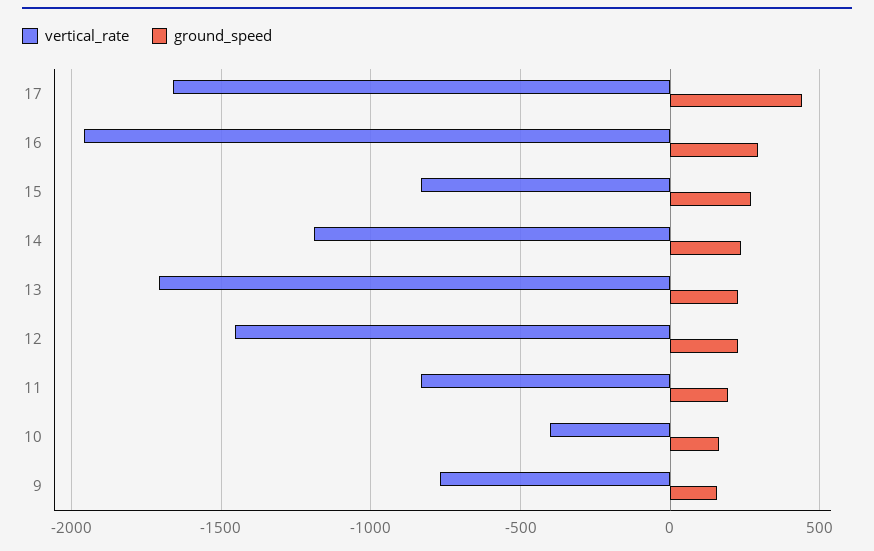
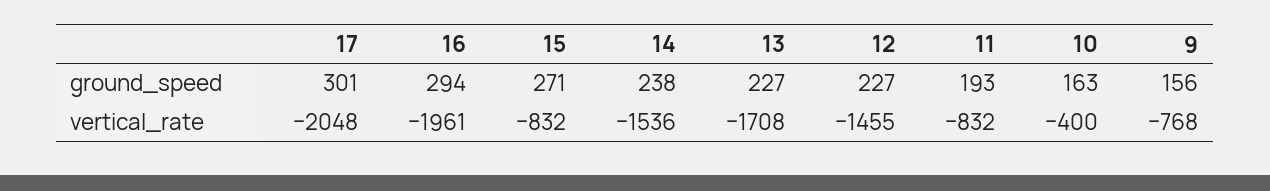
vertical_rate, 17: -1650 -> -2048
ground_speed, 17: 450 -> 301
vertical_rate, 14: -1200 -> -1536

